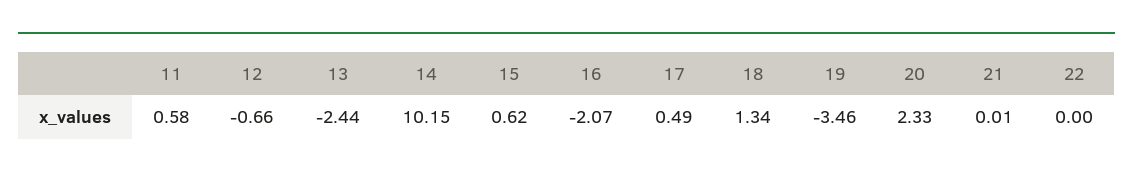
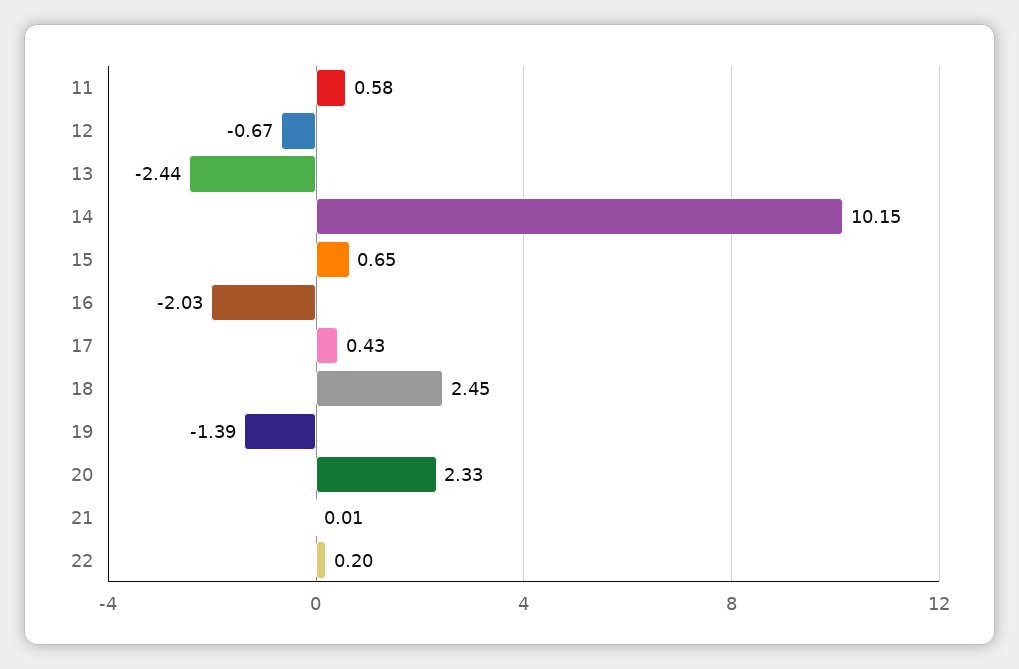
12: -0.66 -> -0.67
15: 0.62 -> 0.65
16: -2.07 -> -2.03
17: 0.49 -> 0.43
18: 1.34 -> 2.45
19: -3.46 -> -1.39
22: 0 -> 0.2

